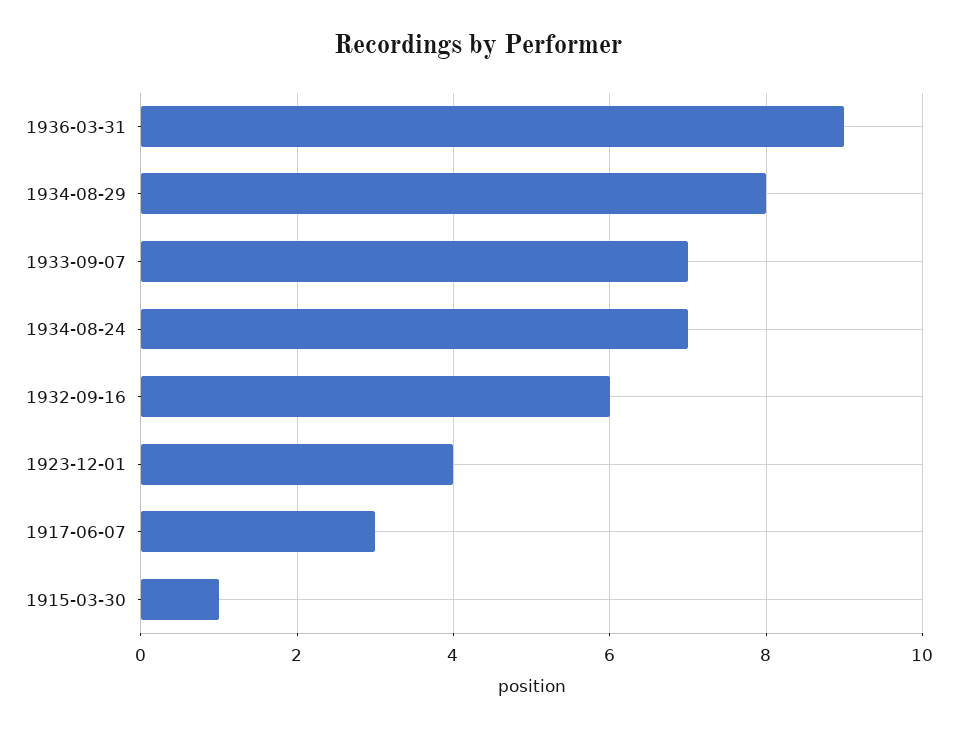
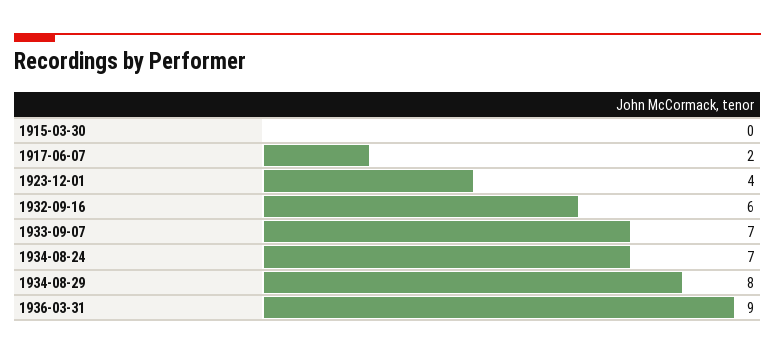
1917-06-07: 3 -> 2
1915-03-30: 1 -> 0

